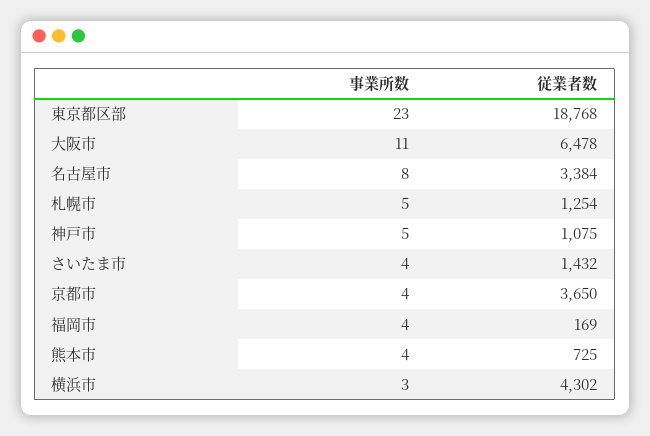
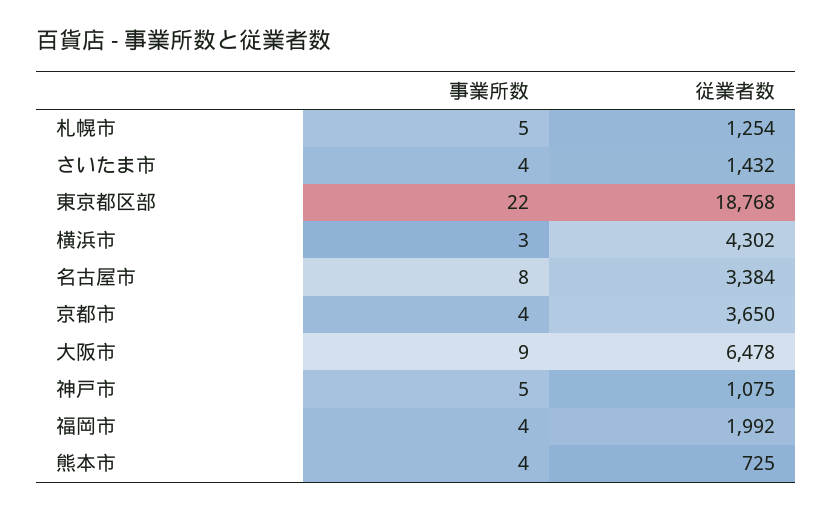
事業所数, 東京都区部: 23 -> 22
事業所数, 大阪市: 11 -> 9
従業者数, 福岡市: 169 -> 1992

